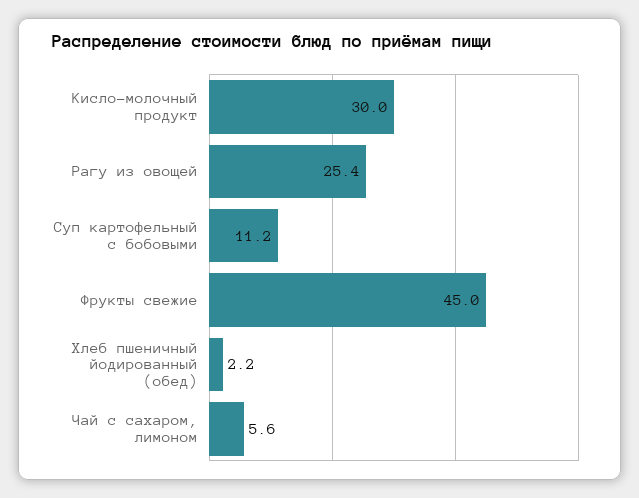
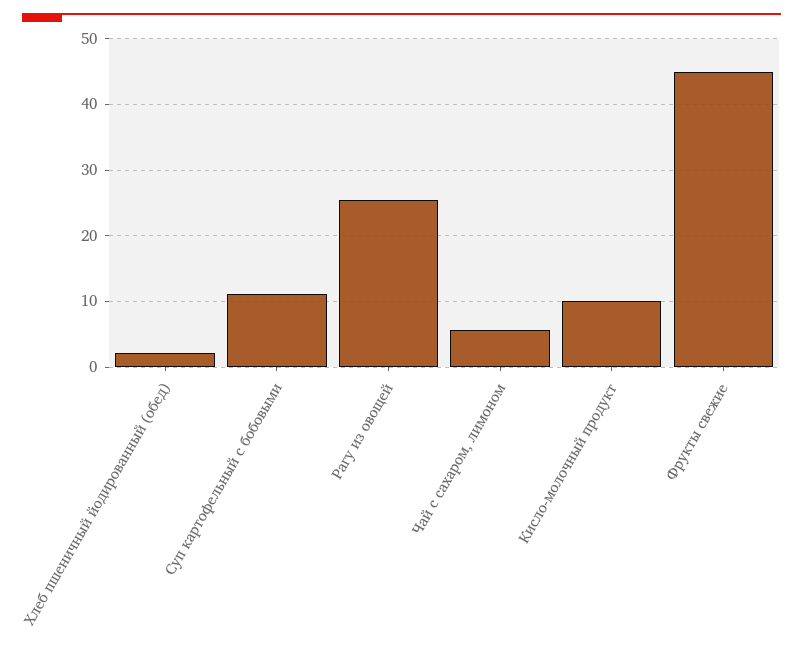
Кисло-молочный продукт: 30 -> 10

